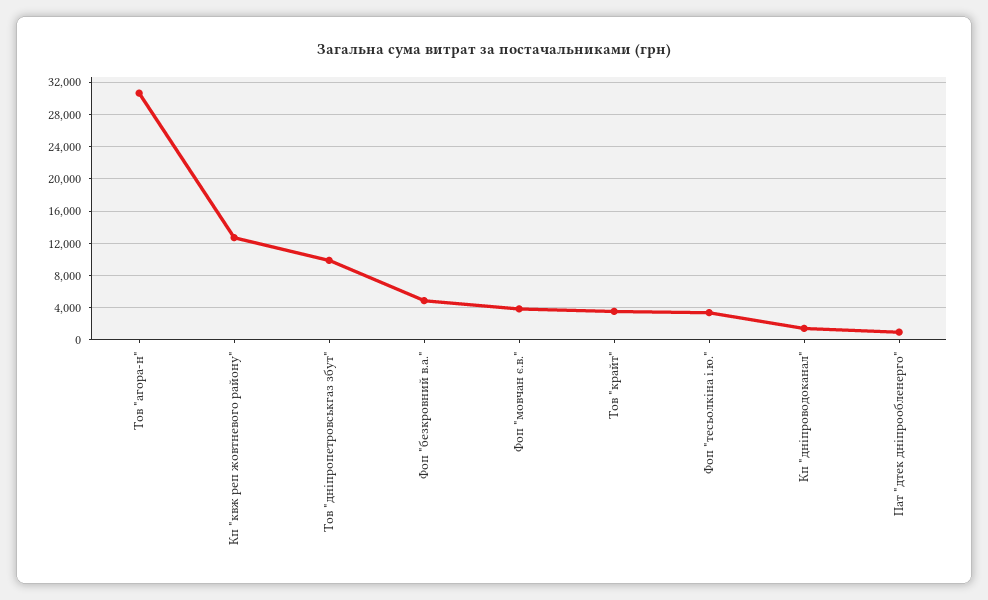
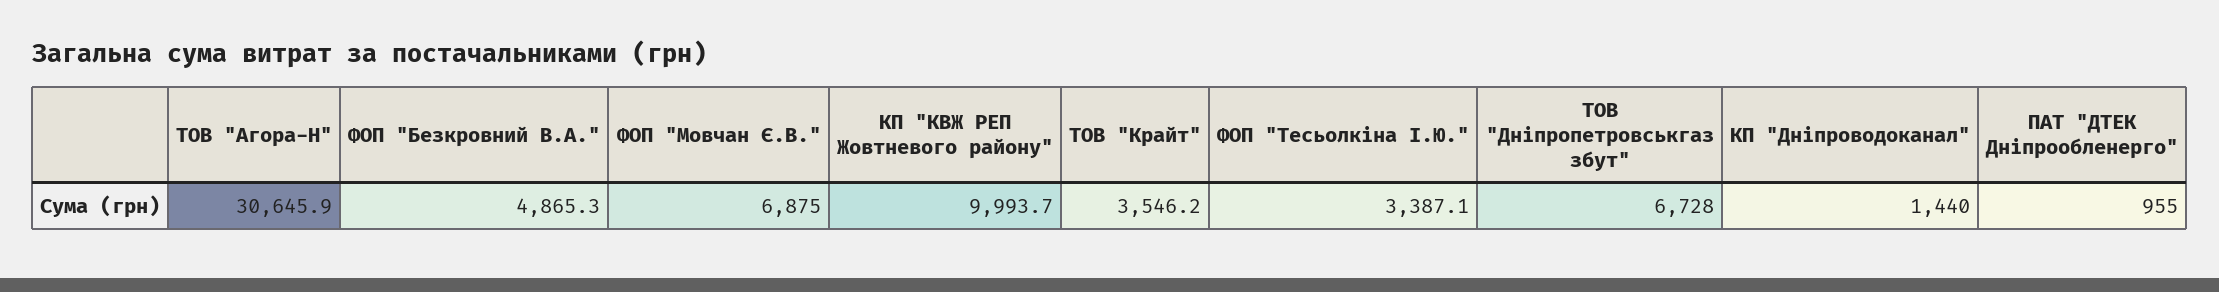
Кп "квж реп жовтневого району": 13000 -> 9993.7
Тов "дніпропетровськгаз збут": 10000 -> 6728
Фоп "мовчан є.в.": 4000 -> 6875

